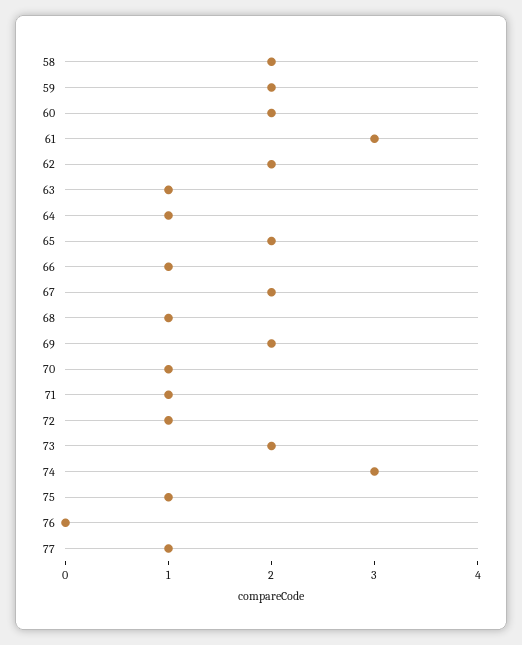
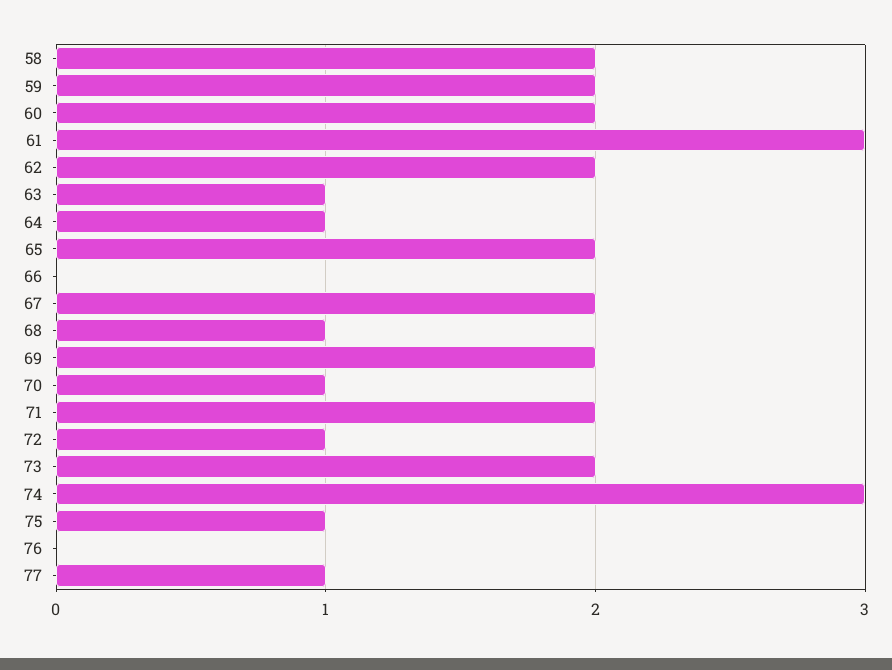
66: 1 -> 0
71: 1 -> 2

